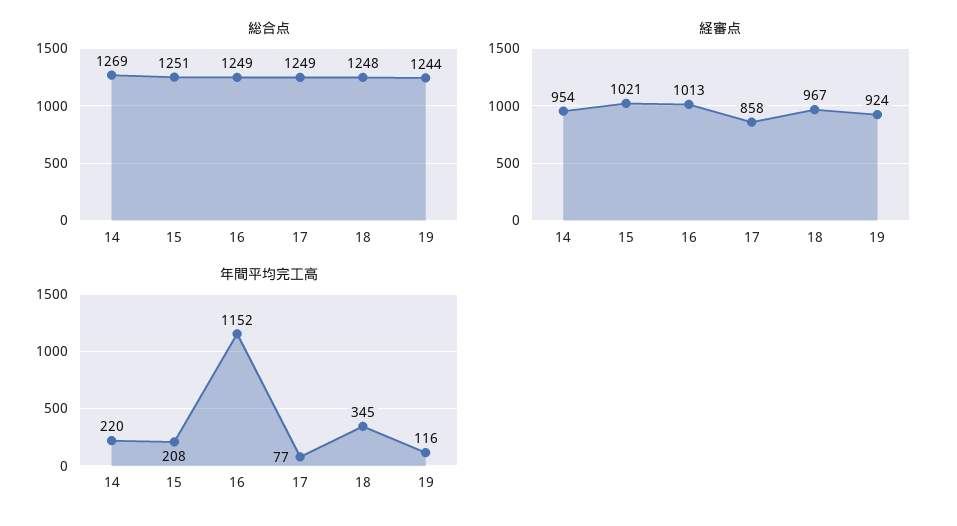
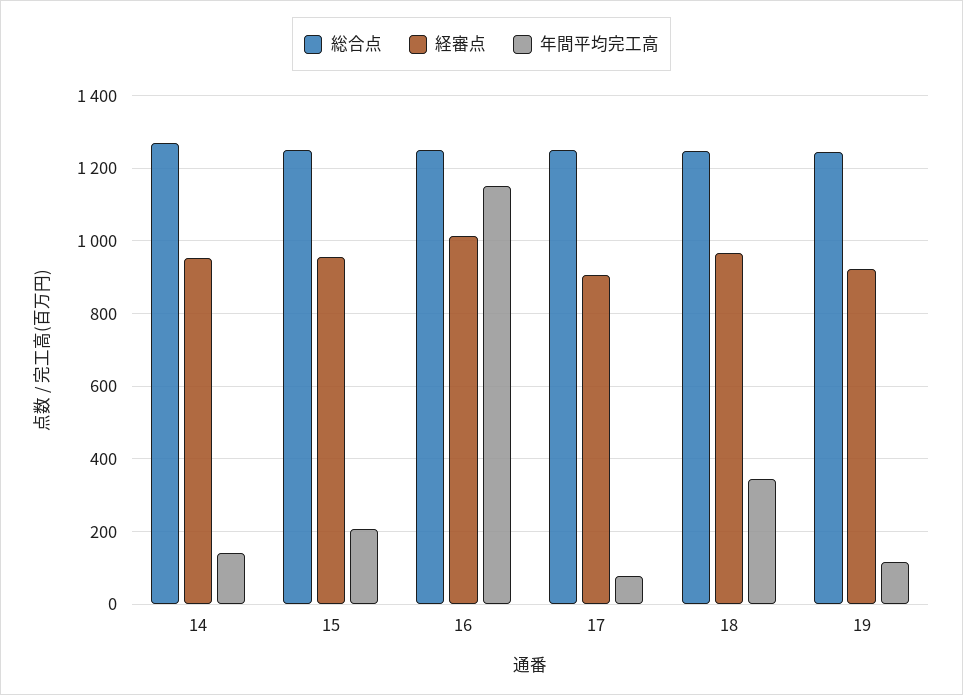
経審点, 15: 1021 -> 960
経審点, 17: 858 -> 900
年間平均完工高, 14: 220 -> 140

